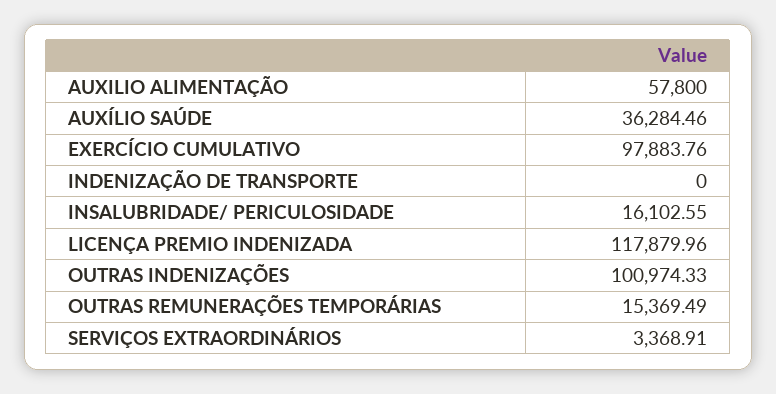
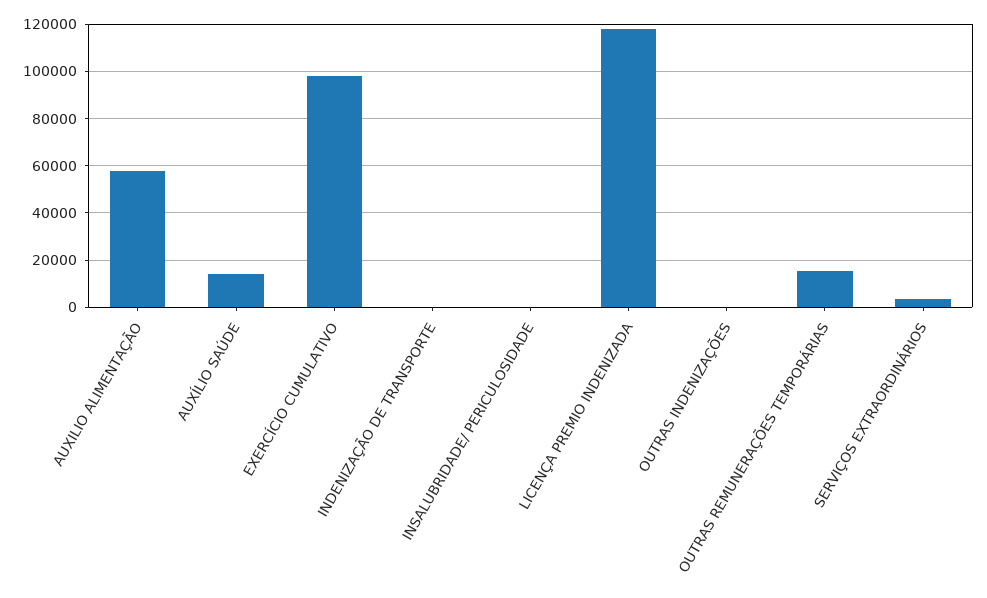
AUXÍLIO SAÚDE: 36284.46 -> 15000
INSALUBRIDADE/ PERICULOSIDADE: 16102.55 -> 0
OUTRAS INDENIZAÇÕES: 100974.33 -> 0

